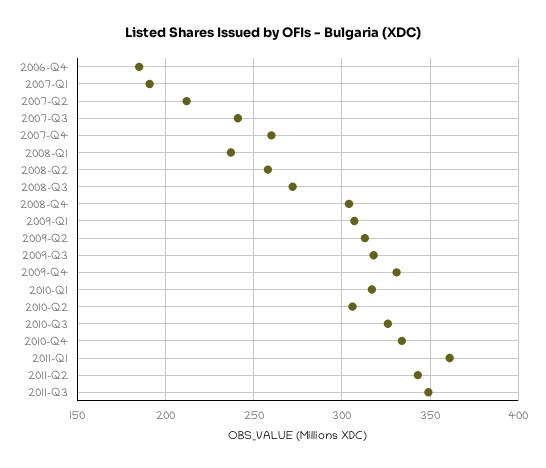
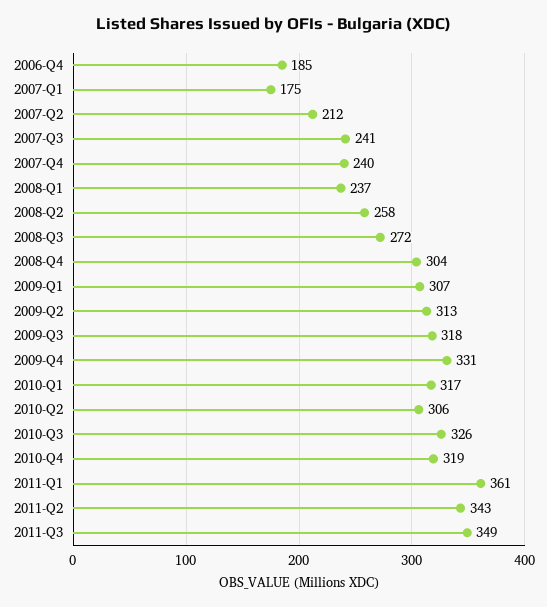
2007-Q1: 190 -> 175
2007-Q4: 260 -> 240
2010-Q4: 335 -> 319

